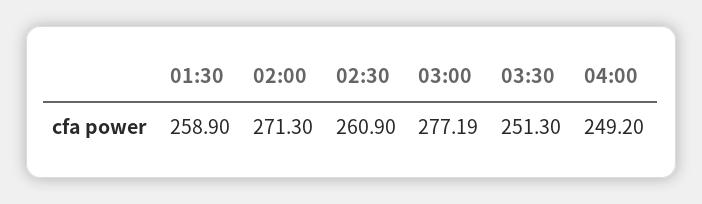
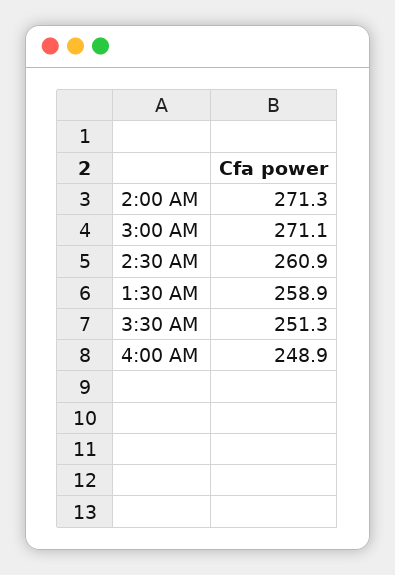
03:00: 277.19 -> 271.1
04:00: 249.2 -> 248.9

